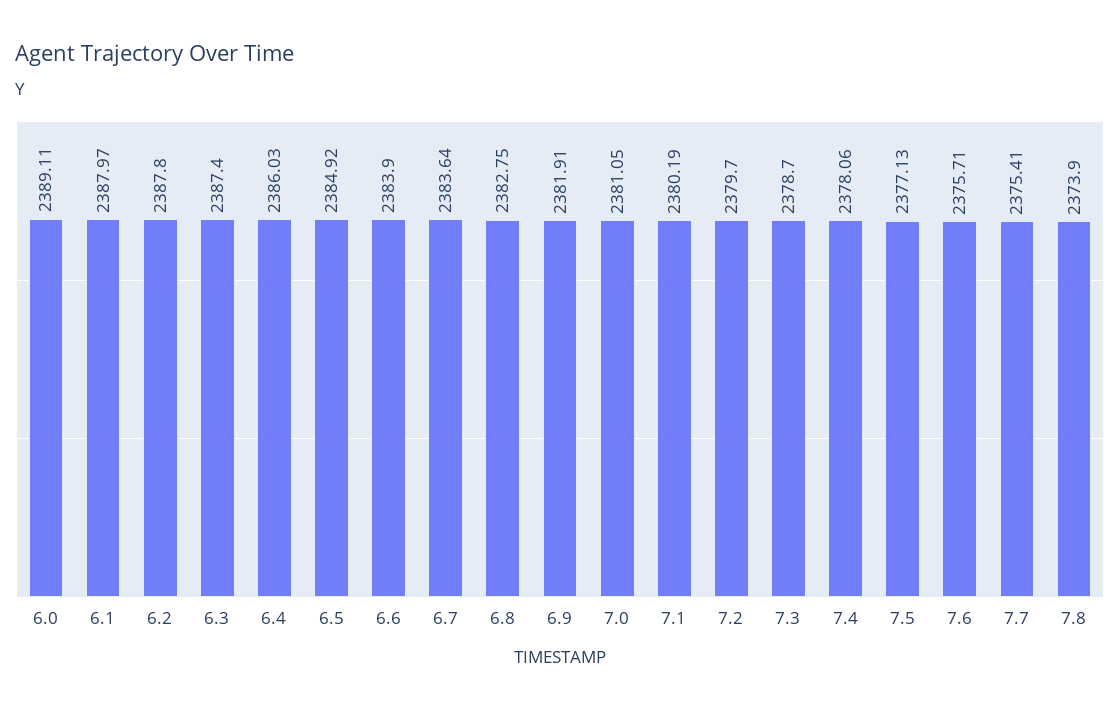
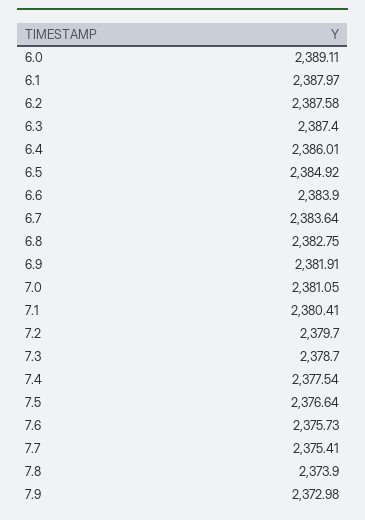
6.2: 2387.8 -> 2387.58
6.4: 2386.03 -> 2386.01
7.1: 2380.19 -> 2380.41
7.4: 2378.06 -> 2377.54
7.5: 2377.13 -> 2376.64
7.6: 2375.71 -> 2375.73
7.9: none -> 2372.98

